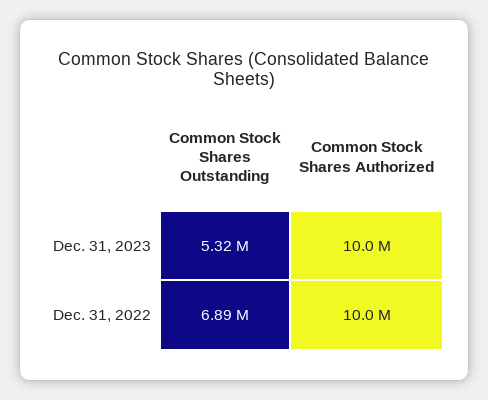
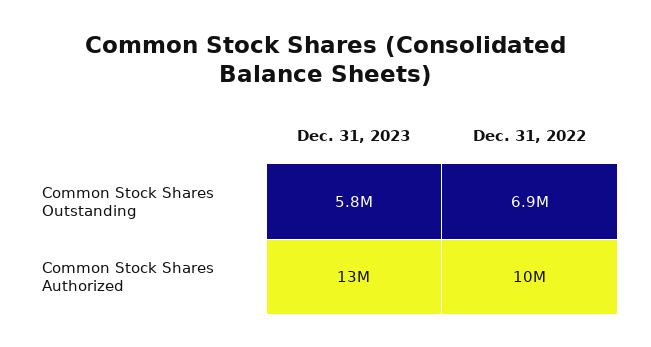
Common Stock Shares Outstanding, Dec. 31, 2023: 5320000 -> 5800000
Common Stock Shares Authorized, Dec. 31, 2023: 10000000 -> 13000000

